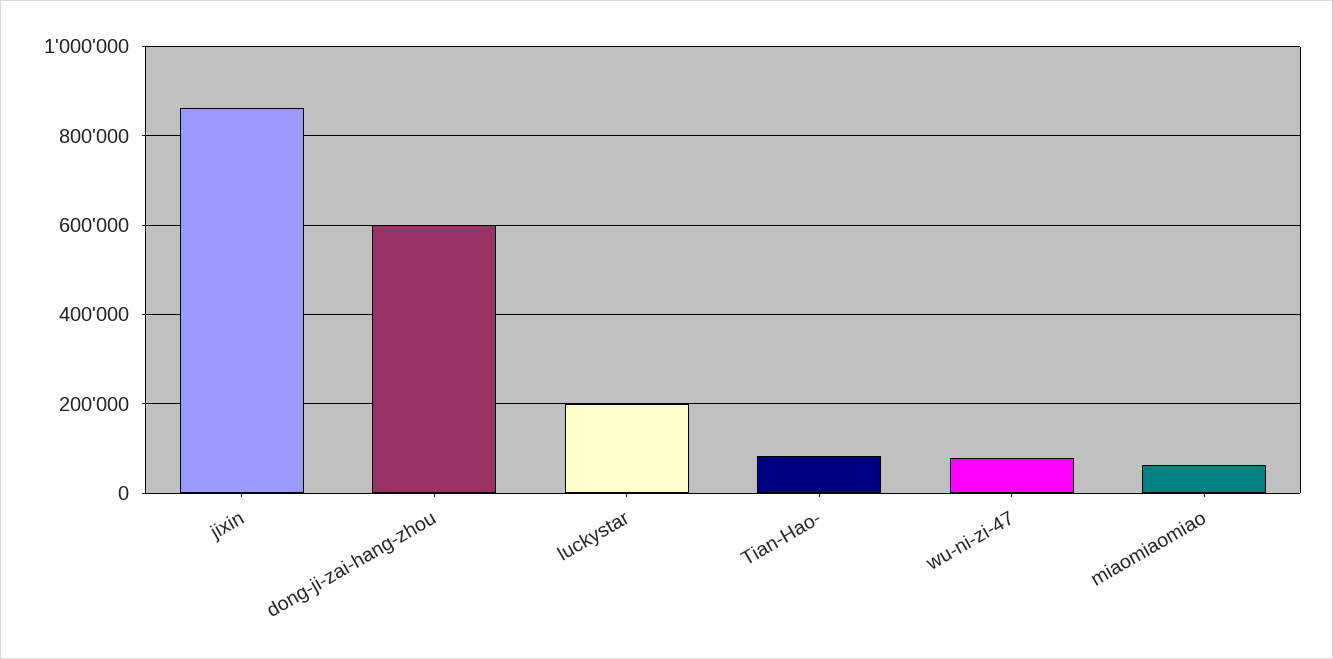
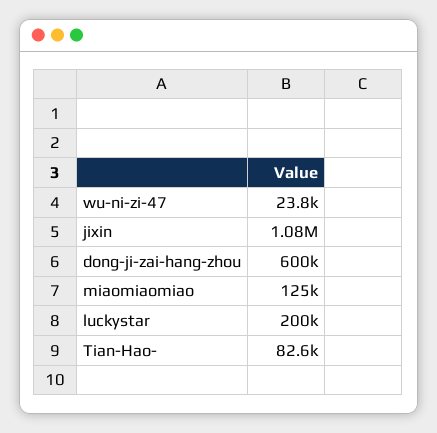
jixin: 860000 -> 1080000
wu-ni-zi-47: 80000 -> 23800
miaomiaomiao: 60000 -> 125000

